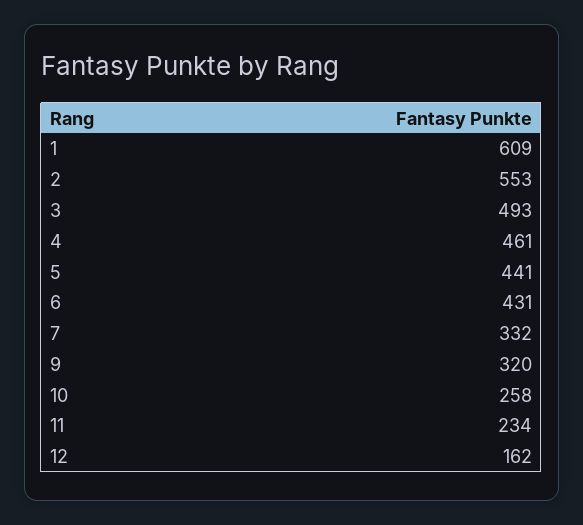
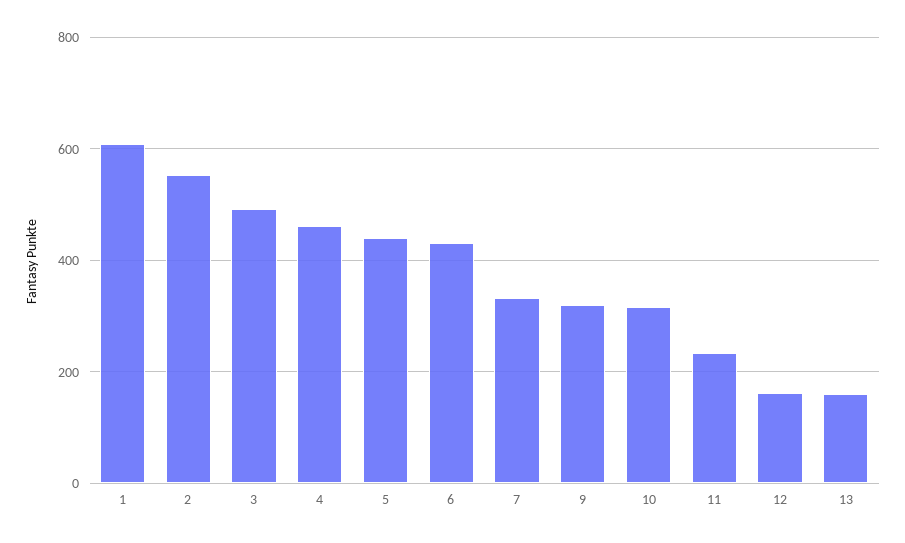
10: 258 -> 320
13: none -> 160

